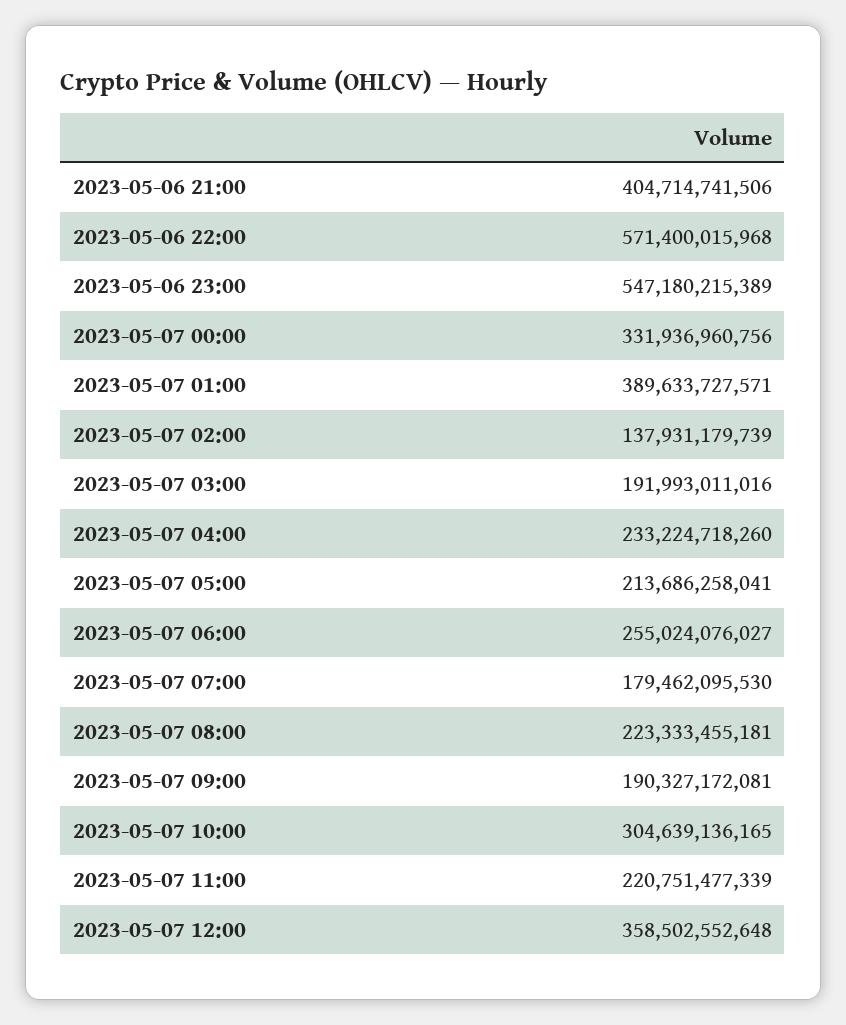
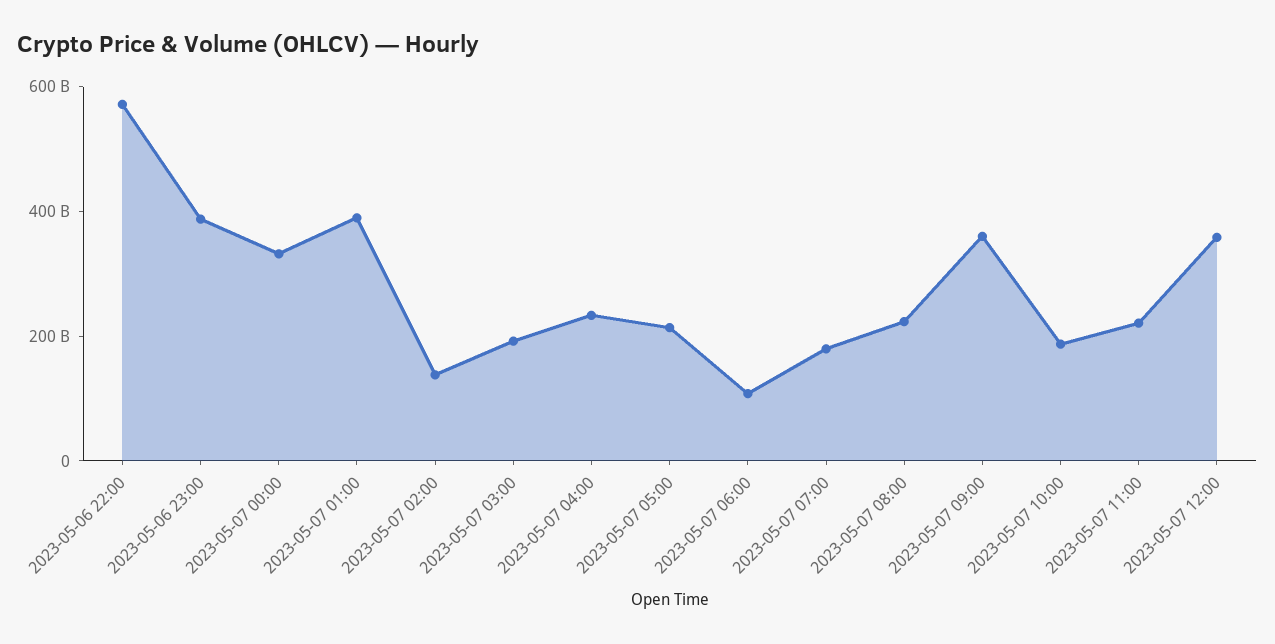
2023-05-06 21:00: 404714741506 -> none
2023-05-06 23:00: 547180215389 -> 400000000000
2023-05-07 06:00: 255024076027 -> 100000000000
2023-05-07 09:00: 190327172081 -> 350000000000
2023-05-07 10:00: 304639136165 -> 200000000000

